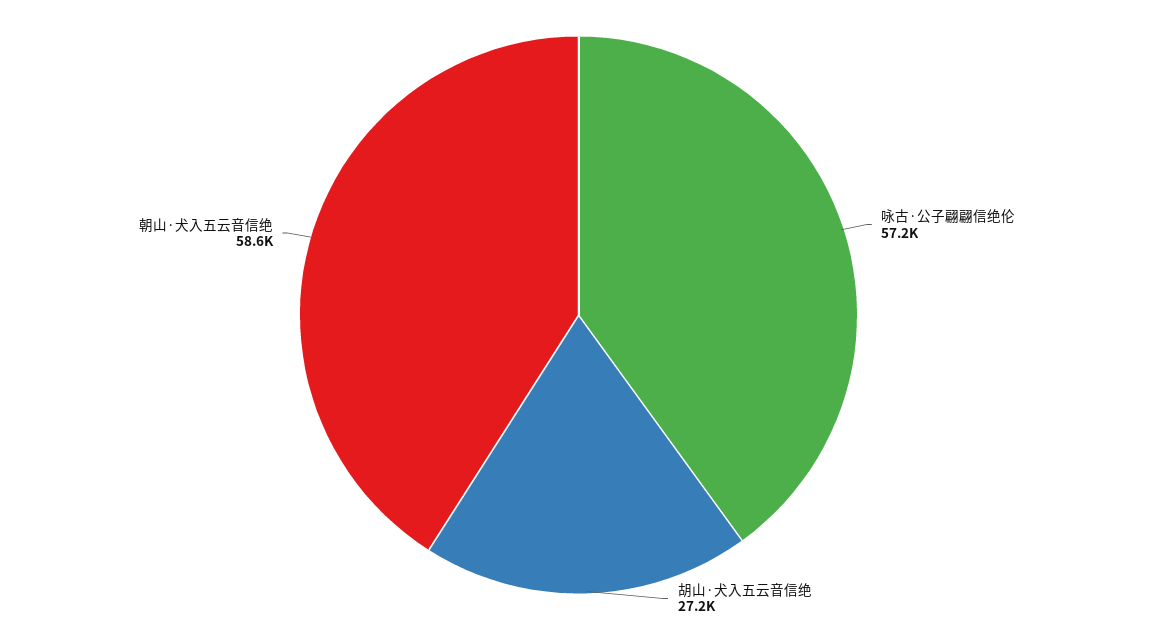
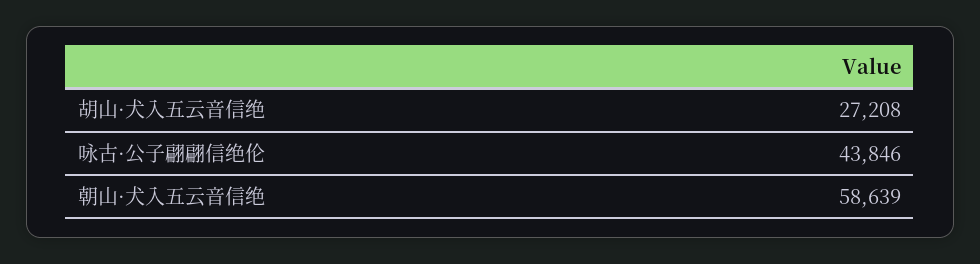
咏古·公子翩翩信绝伦: 57200 -> 43846

